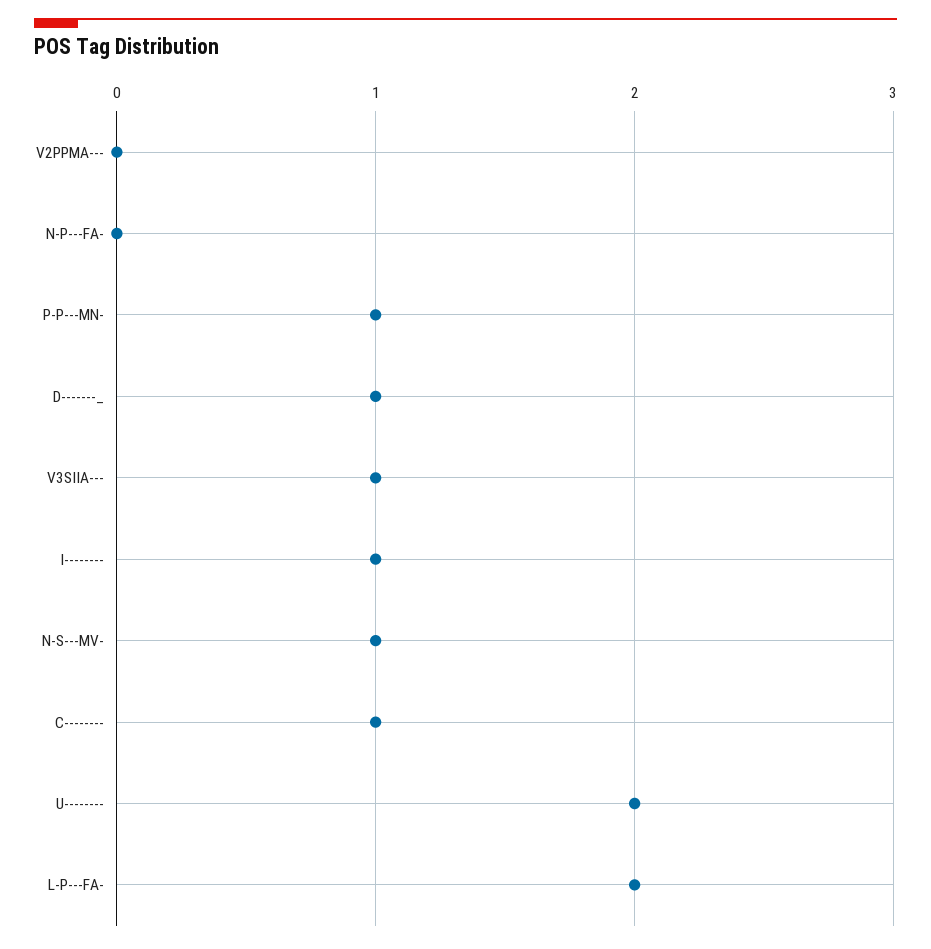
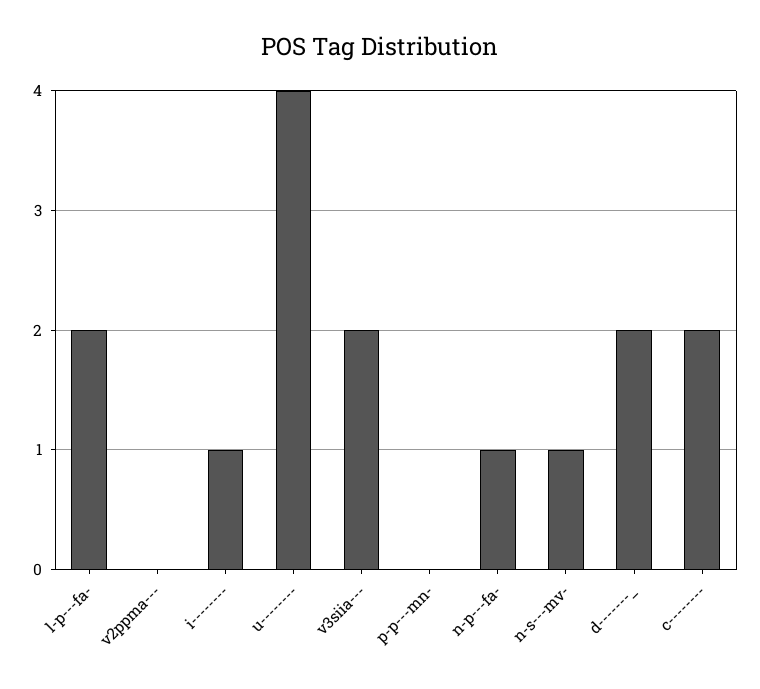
N-P---FA-: 0 -> 1
P-P---MN-: 1 -> 0
D-------_: 1 -> 2
V3SIIA---: 1 -> 2
C--------: 1 -> 2
U--------: 2 -> 4

